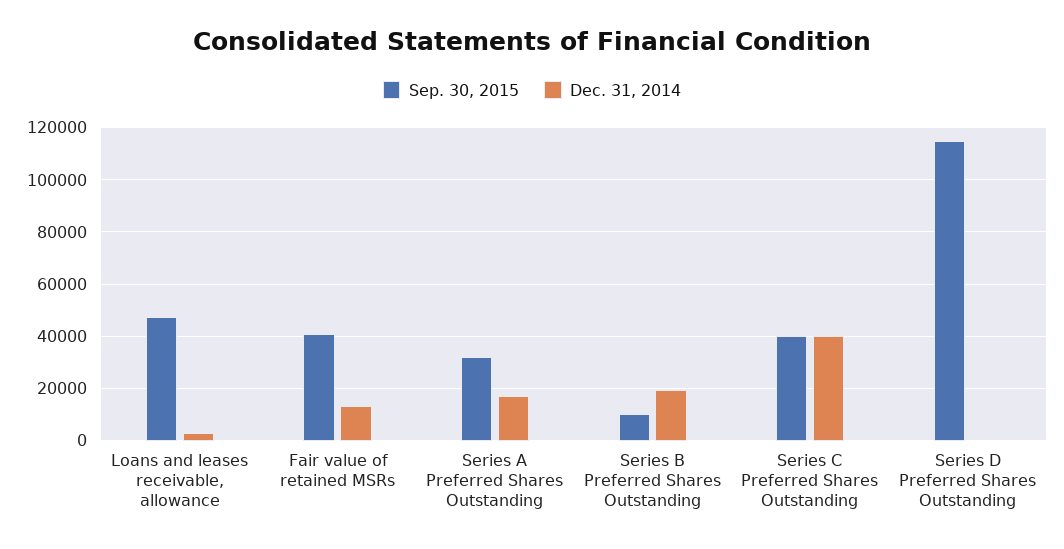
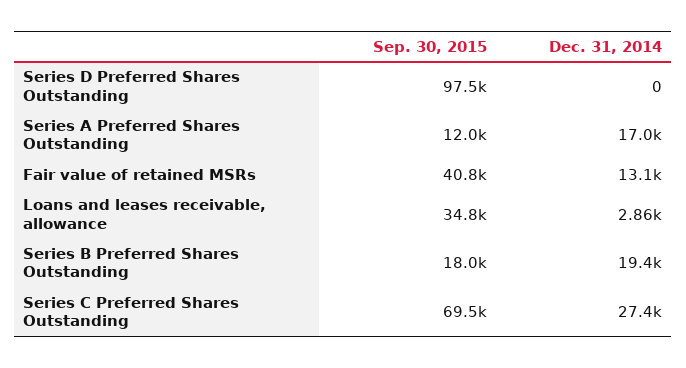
Sep. 30, 2015, Loans and leases receivable, allowance: 47500 -> 34800
Sep. 30, 2015, Series A Preferred Shares Outstanding: 32500 -> 12000
Sep. 30, 2015, Series B Preferred Shares Outstanding: 10000 -> 18000
Sep. 30, 2015, Series C Preferred Shares Outstanding: 40000 -> 69500
Dec. 31, 2014, Series C Preferred Shares Outstanding: 40000 -> 27400
Sep. 30, 2015, Series D Preferred Shares Outstanding: 115000 -> 97500

